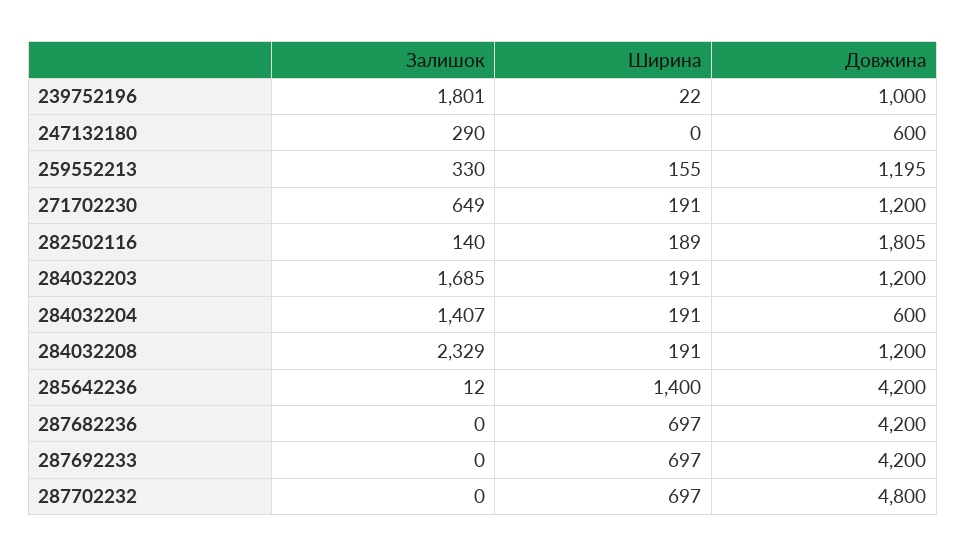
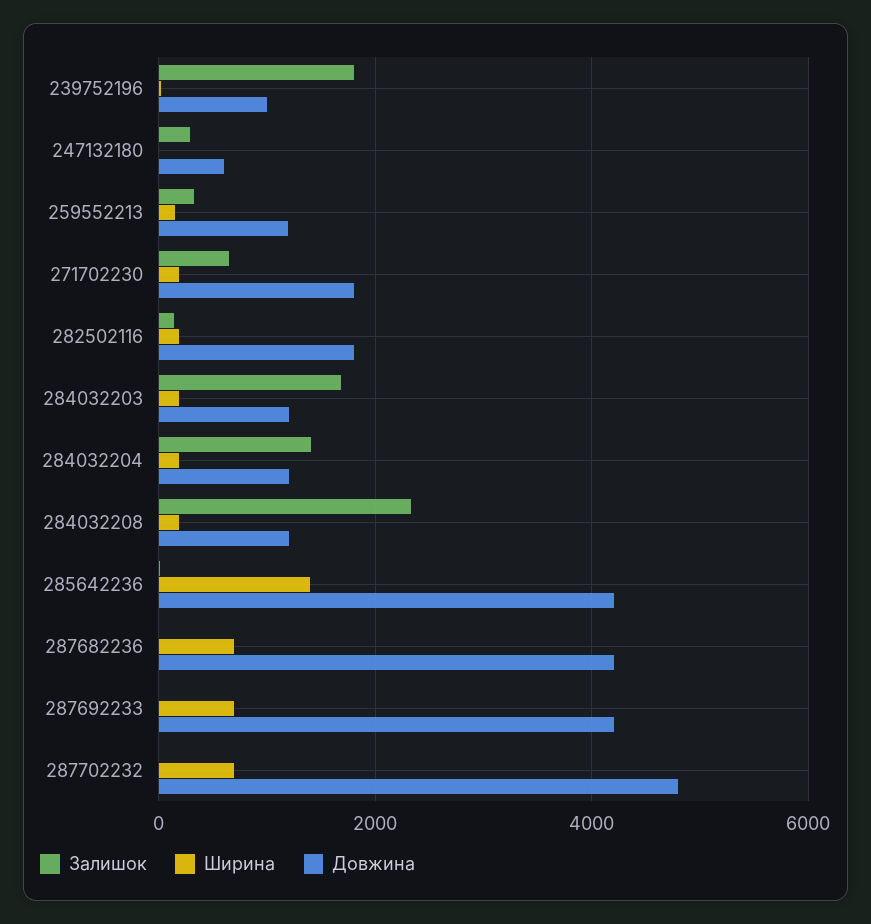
Довжина, 271702230: 1200 -> 1800
Довжина, 284032204: 600 -> 1200

